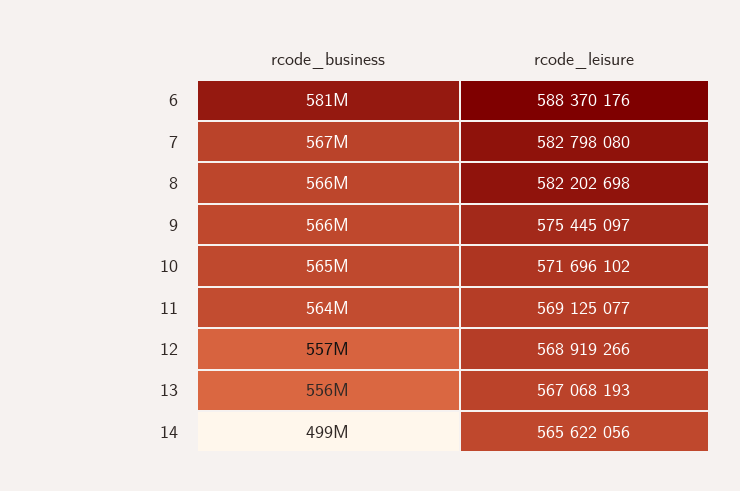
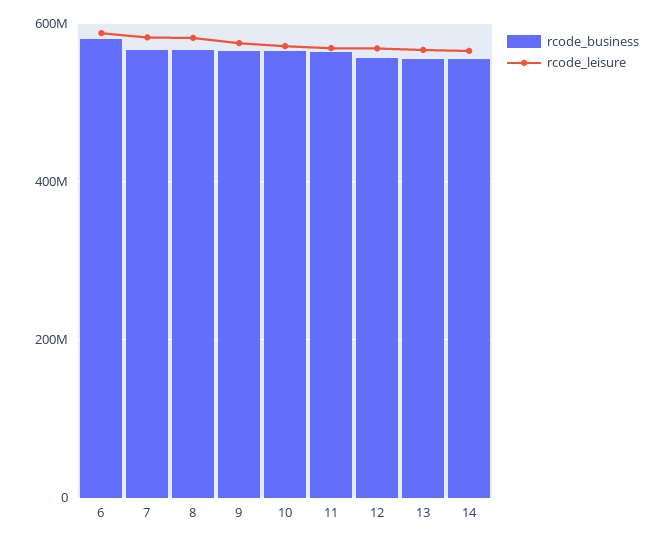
rcode_business, 14: 499000000 -> 560000000

